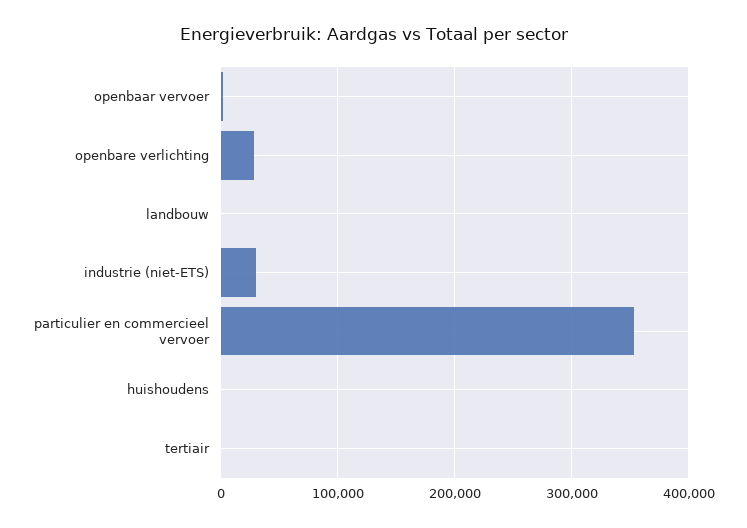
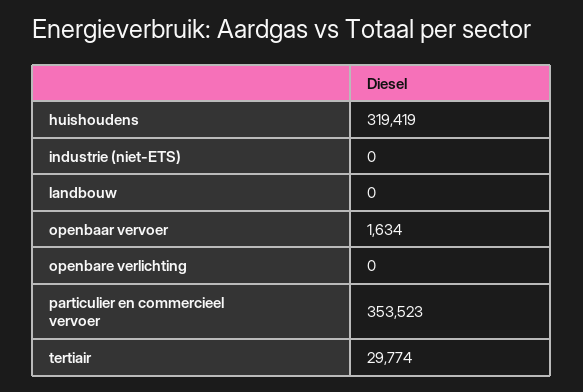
openbare verlichting: 30000 -> 0
industrie (niet-ETS): 30000 -> 0
huishoudens: 0 -> 319419
tertiair: 0 -> 29774

